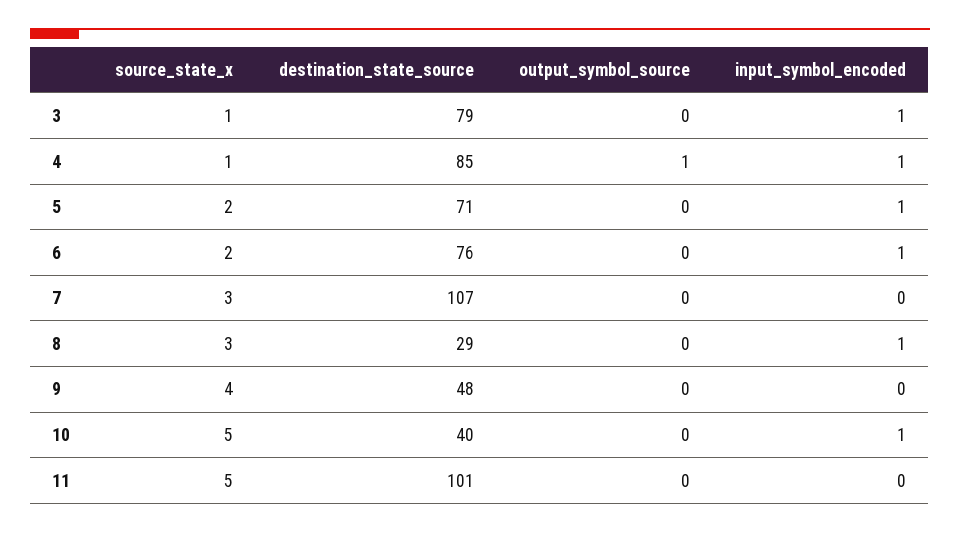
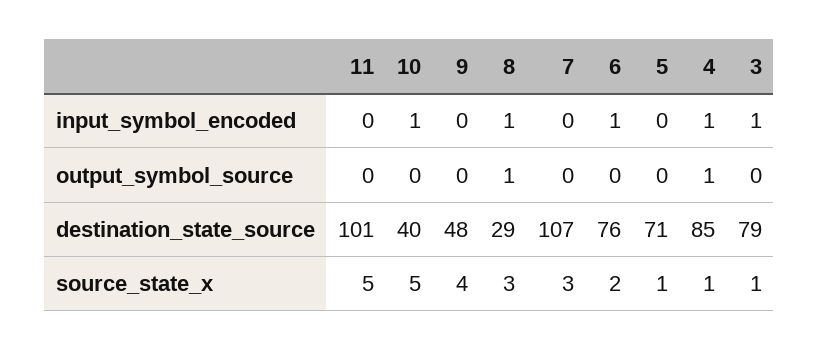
source_state_x, 5: 2 -> 1
input_symbol_encoded, 5: 1 -> 0
output_symbol_source, 8: 0 -> 1

